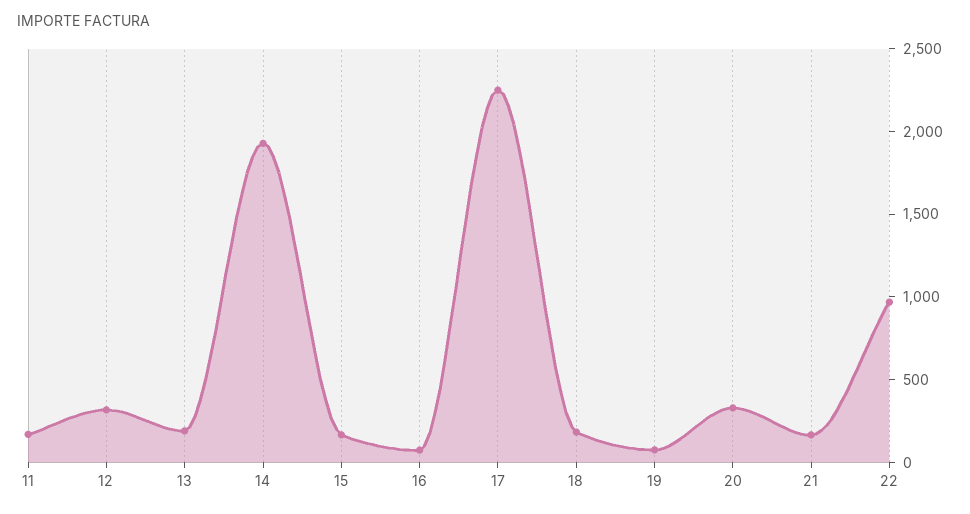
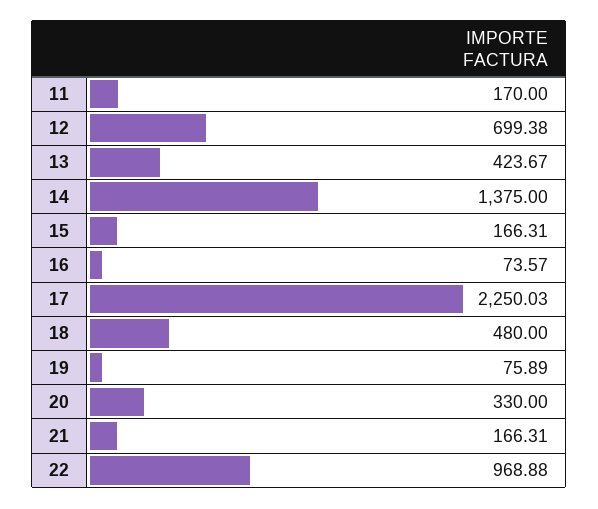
12: 300 -> 699.38
13: 200 -> 423.67
14: 1900 -> 1375
18: 200 -> 480

